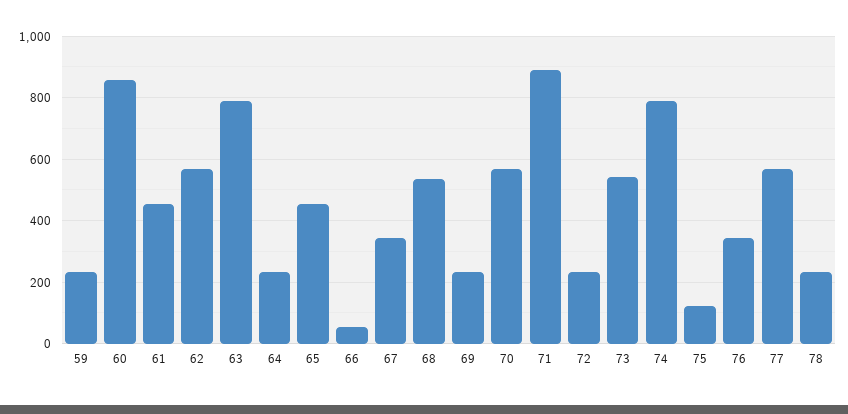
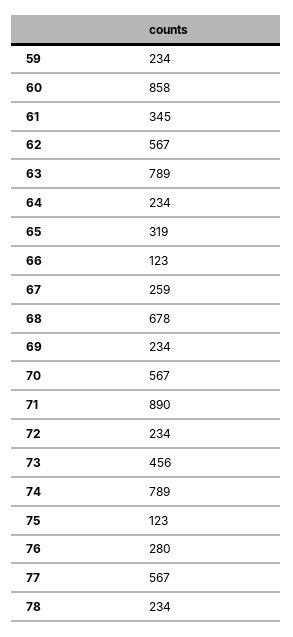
61: 460 -> 345
65: 460 -> 319
66: 60 -> 123
67: 340 -> 259
68: 540 -> 678
73: 540 -> 456
76: 340 -> 280

